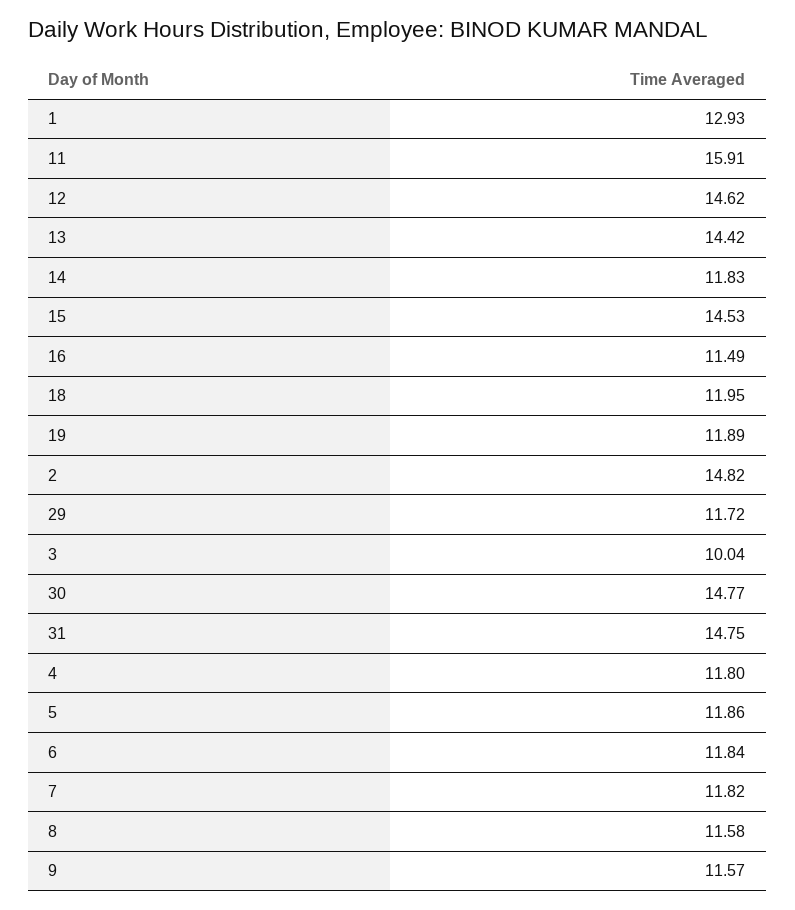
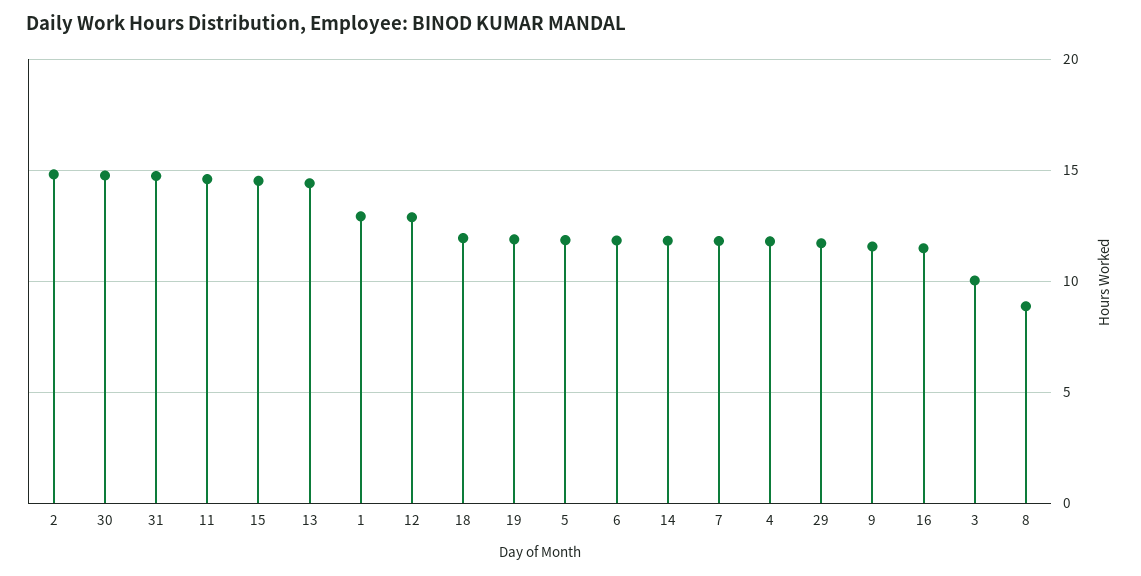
11: 15.91 -> 14.5
12: 14.62 -> 13
8: 11.58 -> 9

